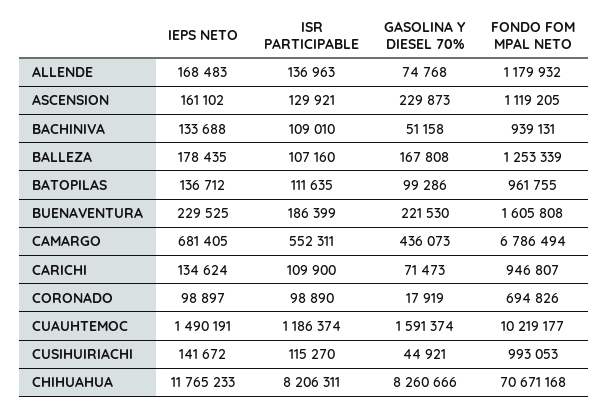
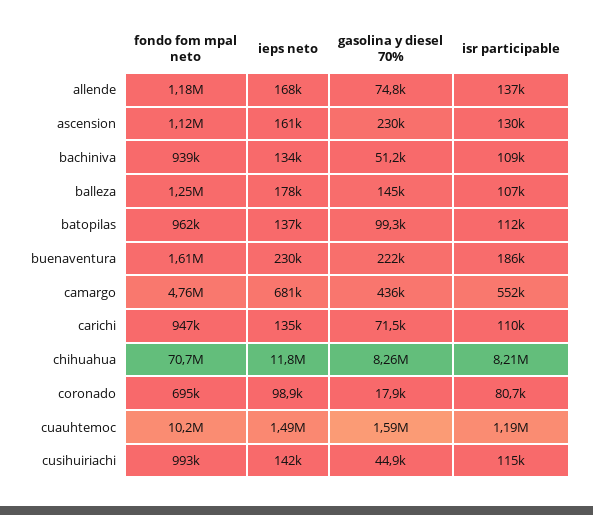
GASOLINA Y DIESEL 70%, BALLEZA: 167808 -> 145000
FONDO FOM MPAL NETO, CAMARGO: 6786494 -> 4760000
ISR PARTICIPABLE, CORONADO: 98890 -> 80700

